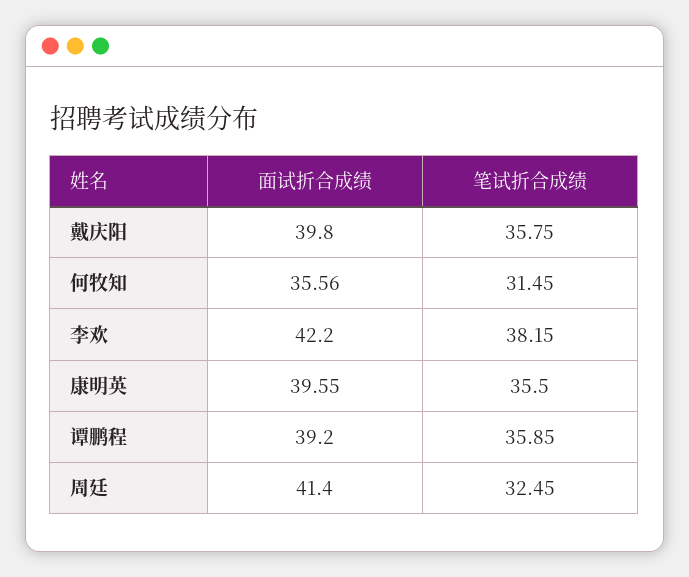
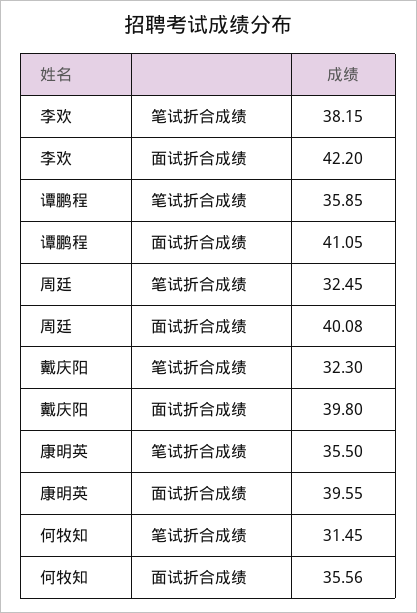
笔试折合成绩, 戴庆阳: 35.75 -> 32.3
面试折合成绩, 谭鹏程: 39.2 -> 41.05
面试折合成绩, 周廷: 41.4 -> 40.08

